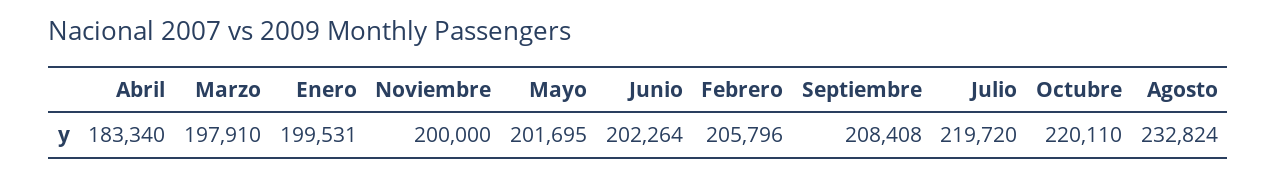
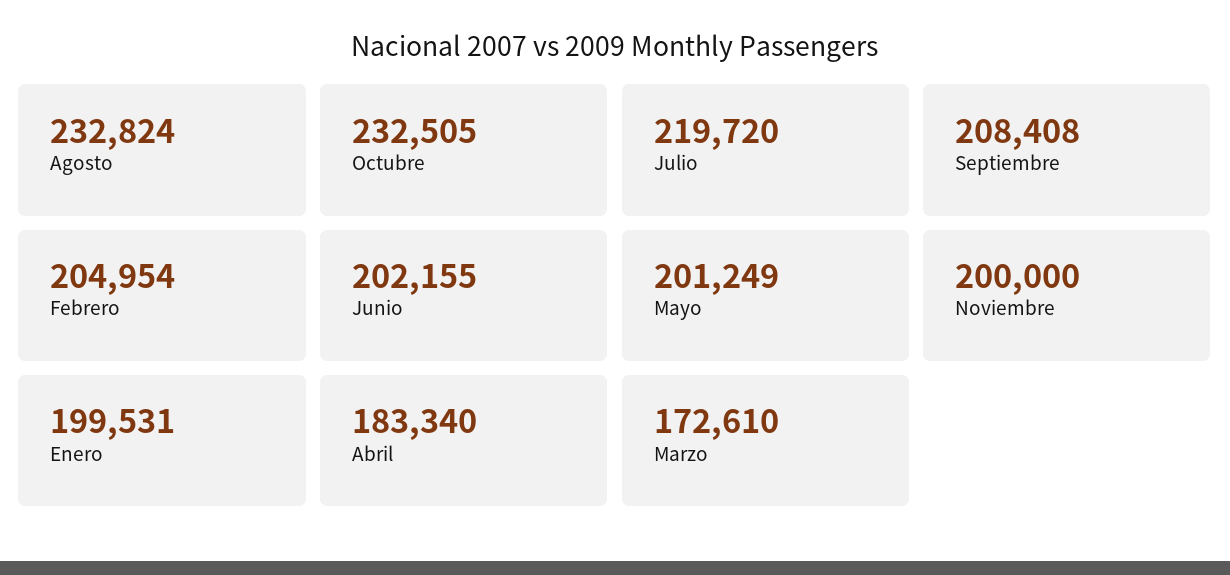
Marzo: 197910 -> 172610
Mayo: 201695 -> 201249
Junio: 202264 -> 202155
Febrero: 205796 -> 204954
Octubre: 220110 -> 232505

